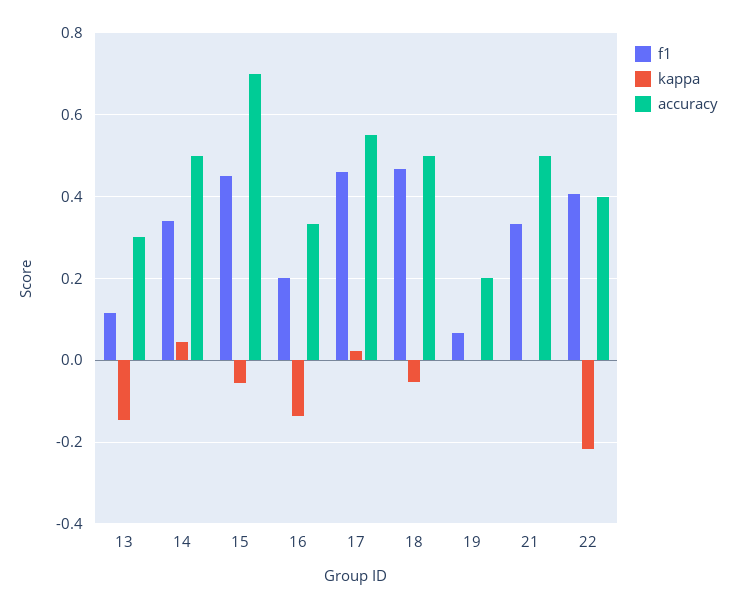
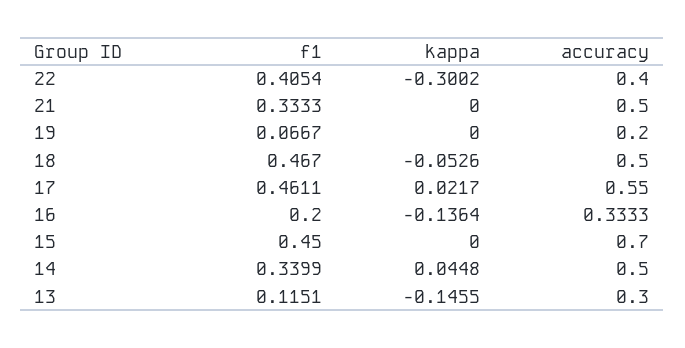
kappa, 15: -0.06 -> 0
kappa, 22: -0.22 -> -0.3002

